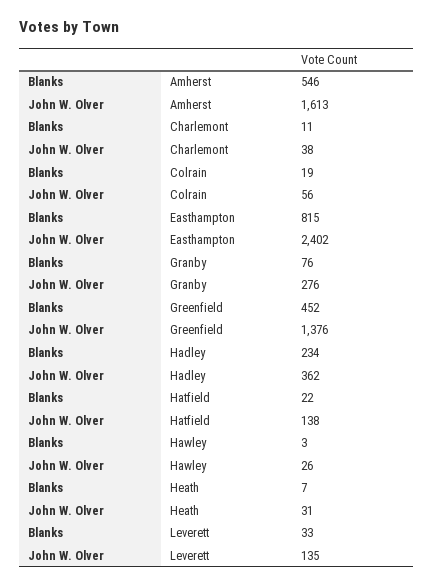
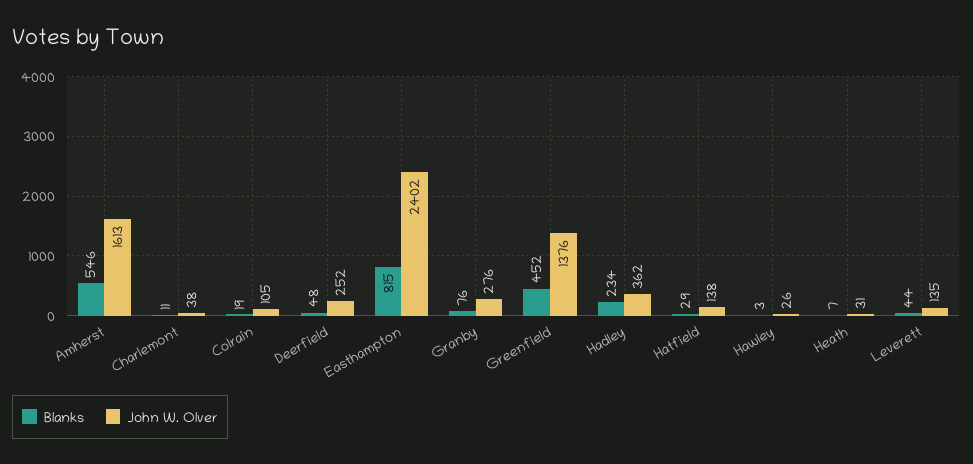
John W. Olver, Colrain: 56 -> 105
Blanks, Hatfield: 22 -> 29
Blanks, Leverett: 33 -> 44
Blanks, Deerfield: none -> 48
John W. Olver, Deerfield: none -> 252

